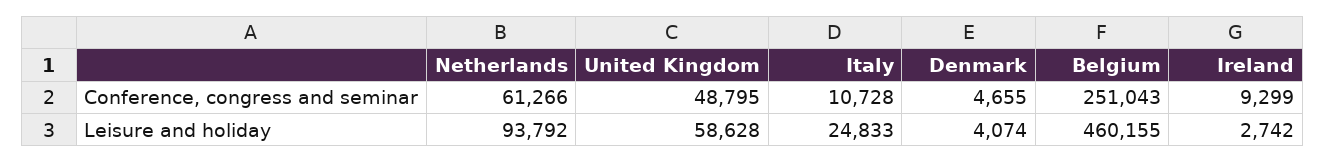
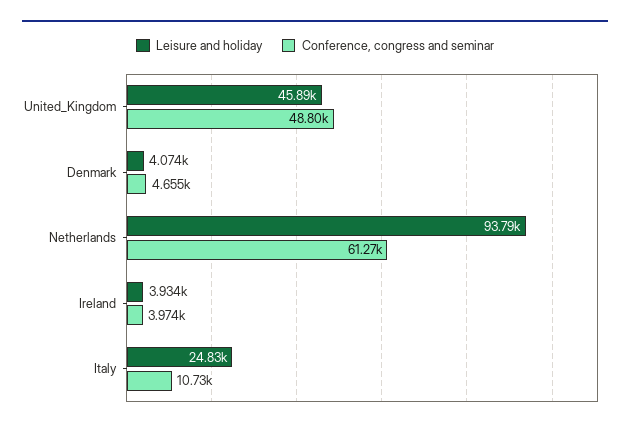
Conference, congress and seminar, Belgium: 251043 -> none
Conference, congress and seminar, Ireland: 9299 -> 3974
Leisure and holiday, United Kingdom: 58628 -> 45890
Leisure and holiday, Belgium: 460155 -> none
Leisure and holiday, Ireland: 2742 -> 3934

